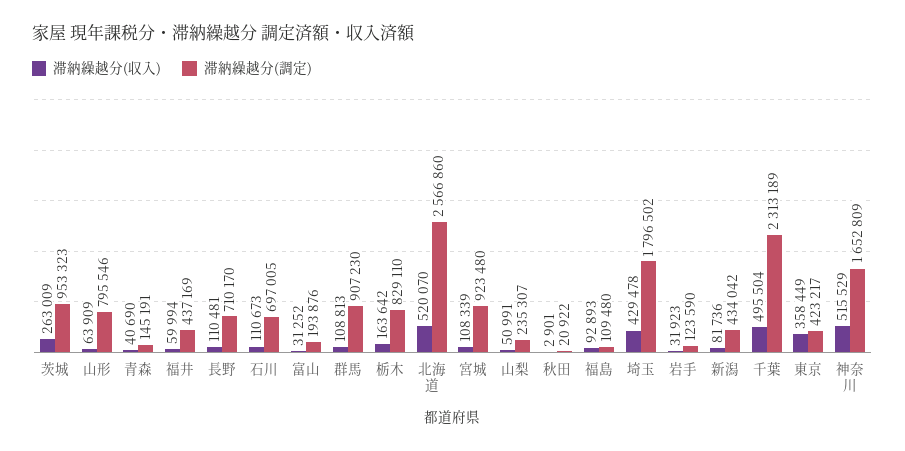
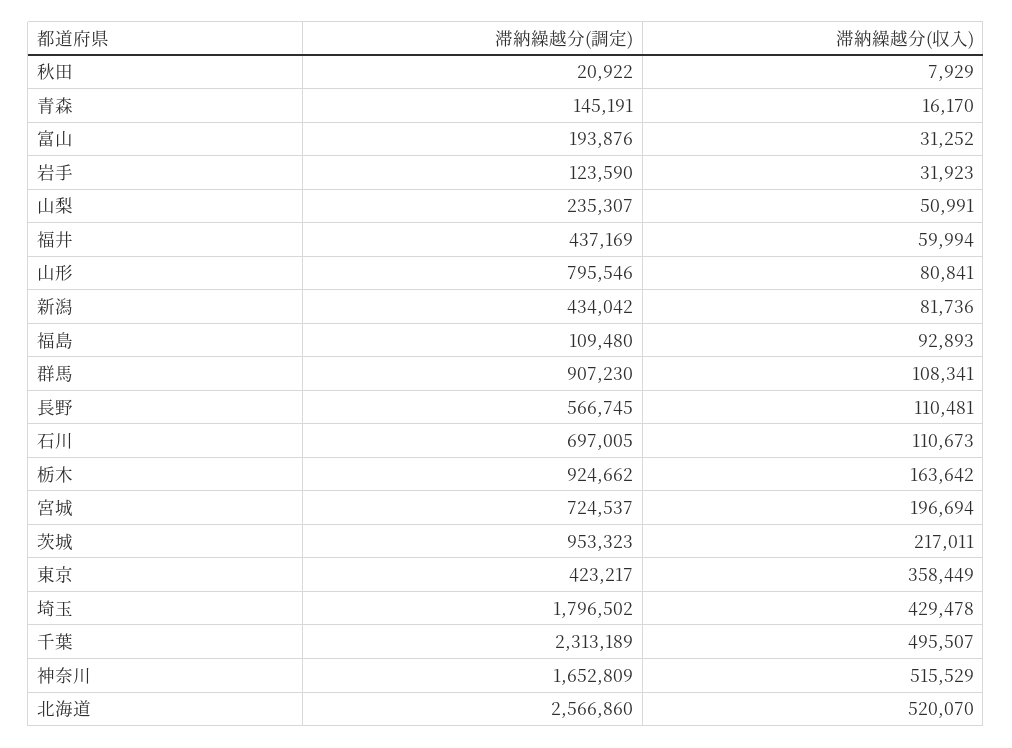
滞納繰越分(収入), 茨城: 263009 -> 217011
滞納繰越分(収入), 山形: 63909 -> 80841
滞納繰越分(収入), 青森: 40690 -> 16170
滞納繰越分(調定), 長野: 710170 -> 566745
滞納繰越分(収入), 群馬: 108813 -> 108341
滞納繰越分(調定), 栃木: 829110 -> 924662
滞納繰越分(収入), 宮城: 108339 -> 196694
滞納繰越分(調定), 宮城: 923480 -> 724537
滞納繰越分(収入), 秋田: 2901 -> 7929
滞納繰越分(収入), 千葉: 495504 -> 495507

